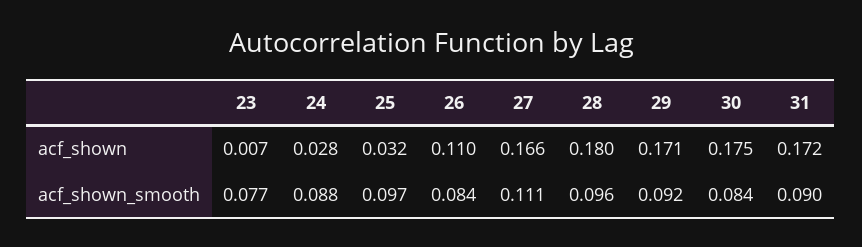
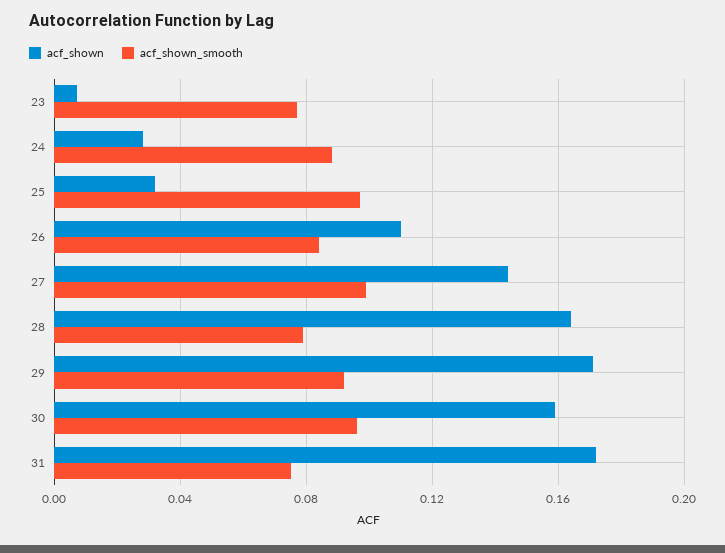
acf_shown, 27: 0.166 -> 0.145
acf_shown, 28: 0.18 -> 0.165
acf_shown, 30: 0.175 -> 0.16
acf_shown_smooth, 27: 0.111 -> 0.1
acf_shown_smooth, 28: 0.096 -> 0.08
acf_shown_smooth, 30: 0.084 -> 0.095
acf_shown_smooth, 31: 0.09 -> 0.075

